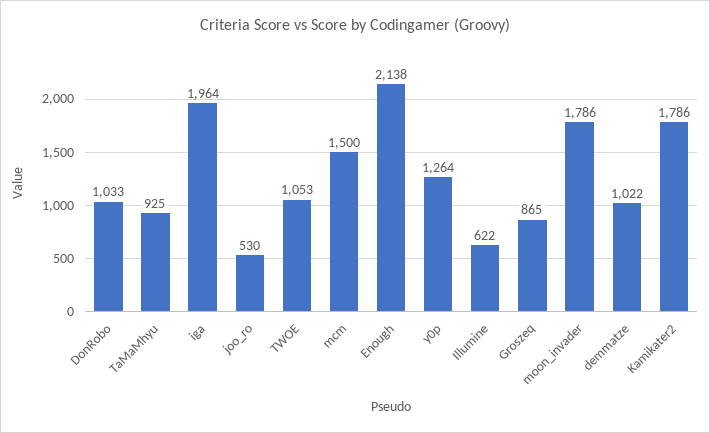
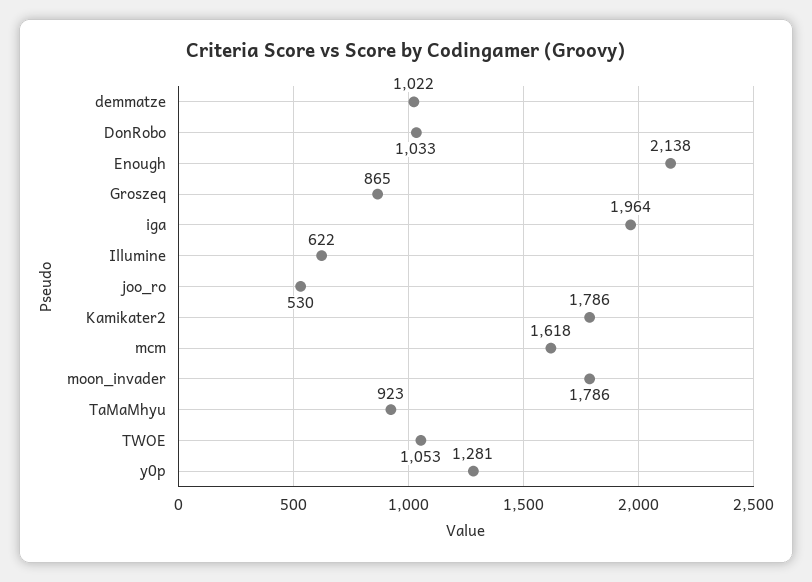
TaMaMhyu: 925 -> 923
mcm: 1500 -> 1618
y0p: 1264 -> 1281

